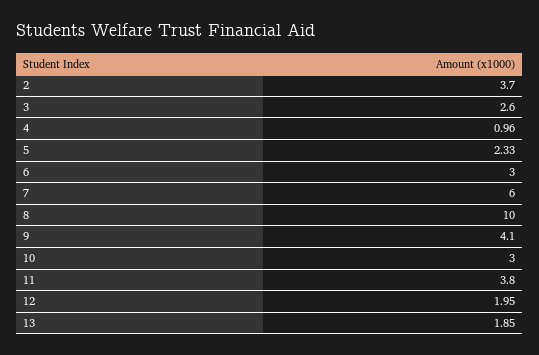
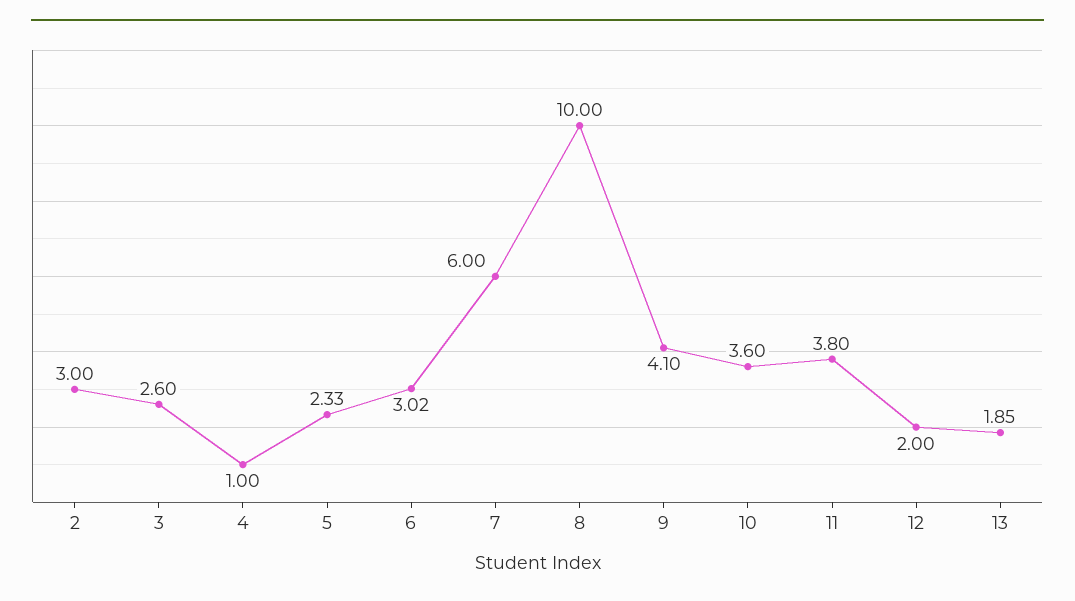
2: 3.7 -> 3
4: 0.96 -> 1
6: 3 -> 3.02
10: 3 -> 3.6
12: 1.95 -> 2

